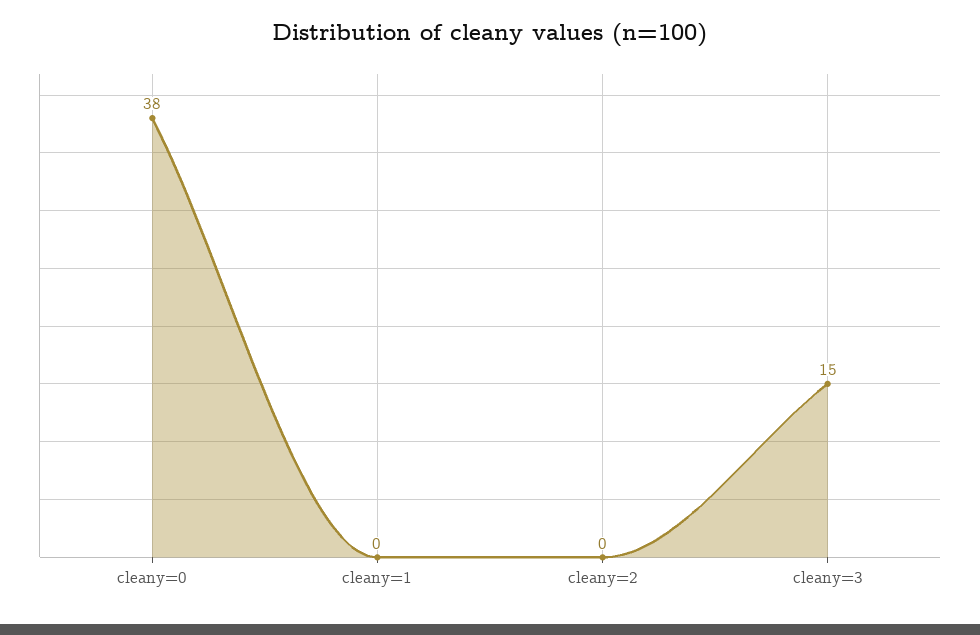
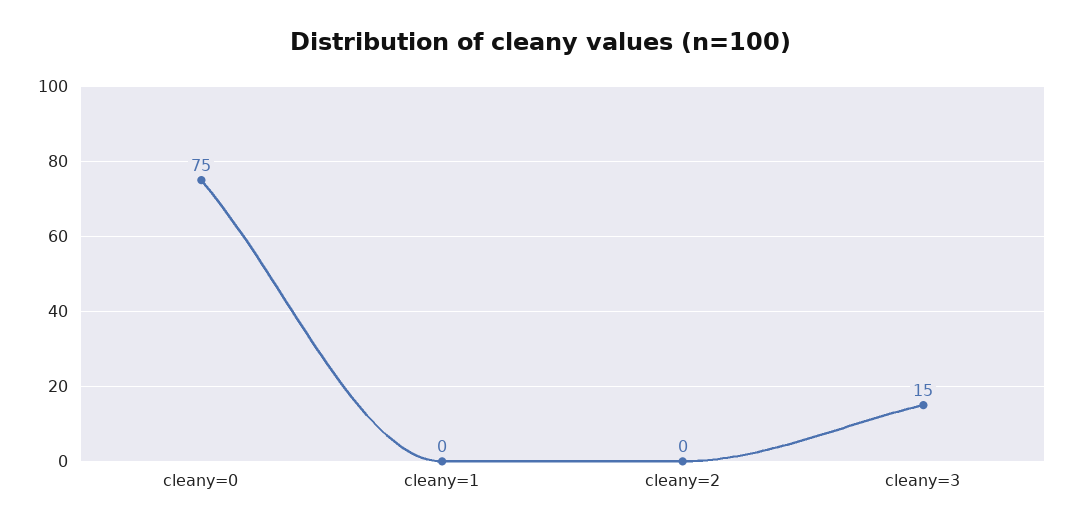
cleany=0: 38 -> 75

